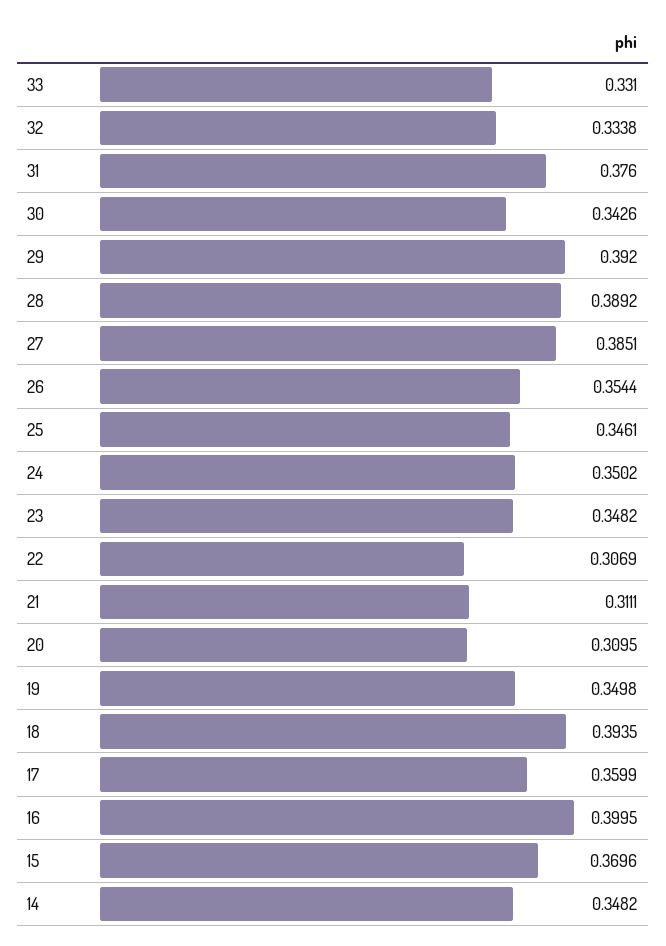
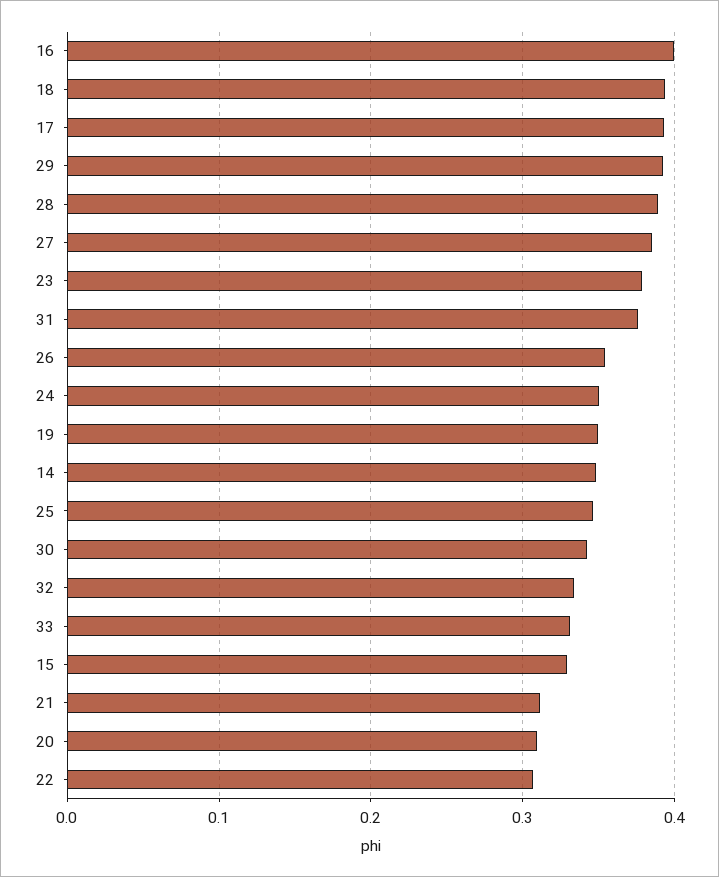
23: 0.3482 -> 0.38
17: 0.3599 -> 0.39
15: 0.3696 -> 0.33

